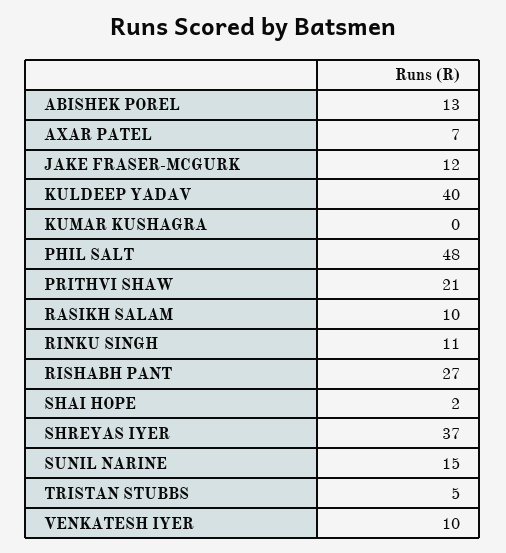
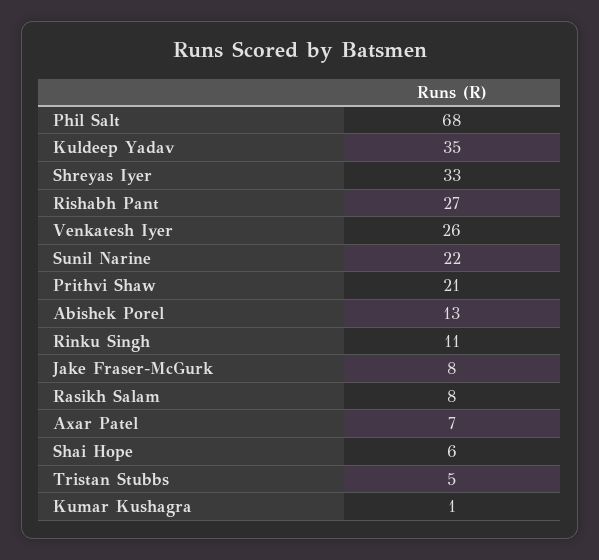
JAKE FRASER-MCGURK: 12 -> 8
KULDEEP YADAV: 40 -> 35
KUMAR KUSHAGRA: 0 -> 1
PHIL SALT: 48 -> 68
RASIKH SALAM: 10 -> 8
SHAI HOPE: 2 -> 6
SHREYAS IYER: 37 -> 33
SUNIL NARINE: 15 -> 22
VENKATESH IYER: 10 -> 26

